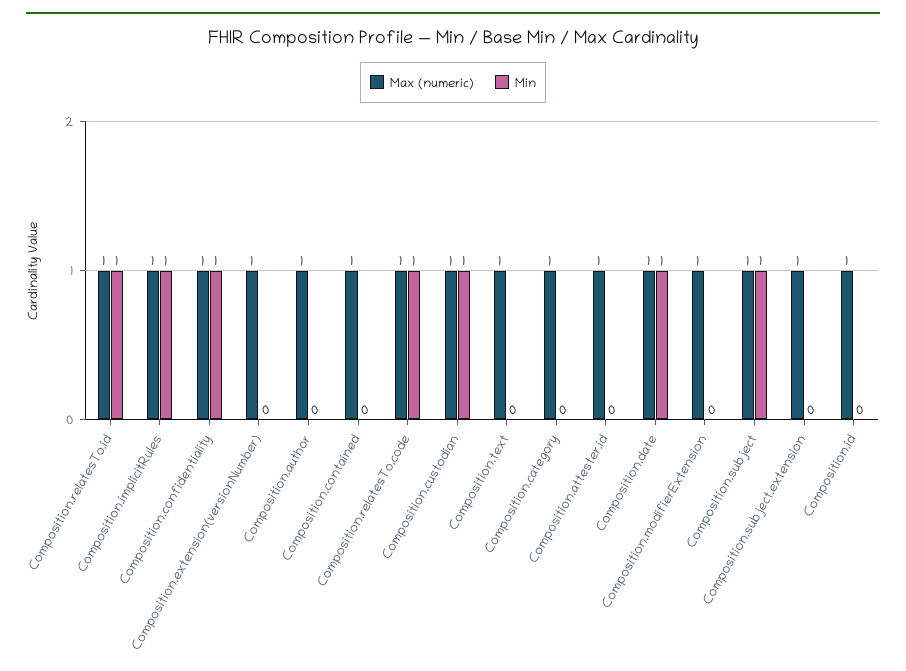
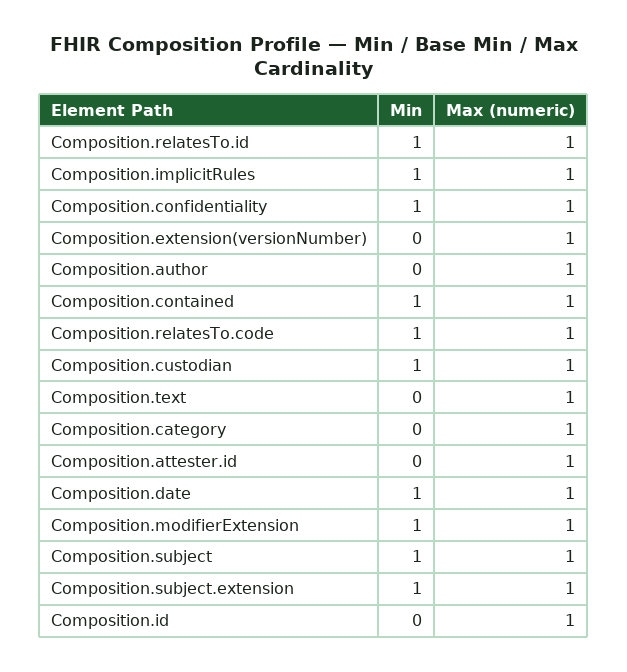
Min, Composition.contained: 0 -> 1
Min, Composition.modifierExtension: 0 -> 1
Min, Composition.subject.extension: 0 -> 1

